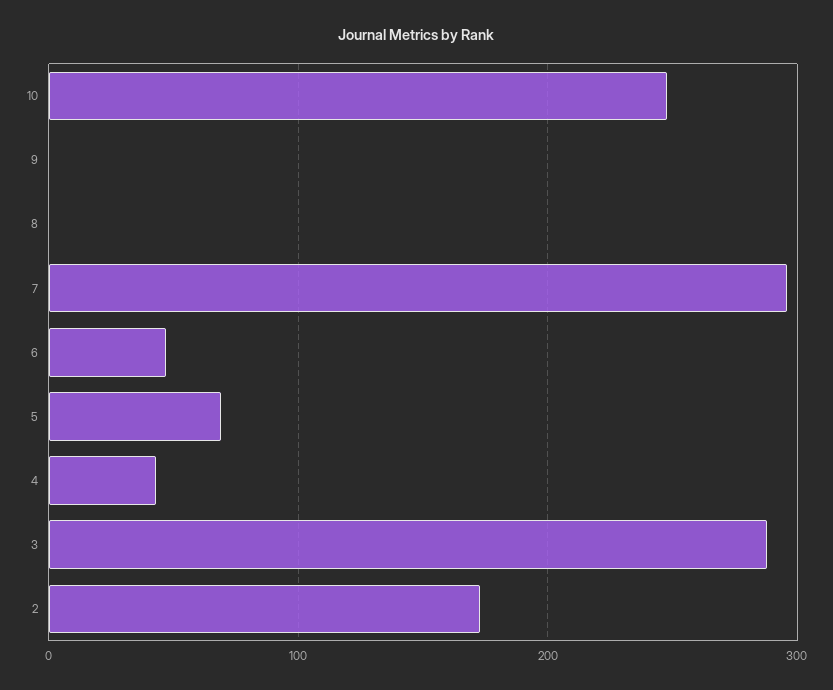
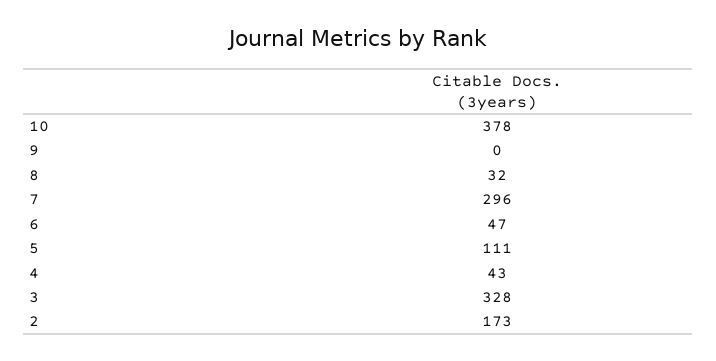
10: 250 -> 378
8: 0 -> 32
5: 70 -> 111
3: 290 -> 328

